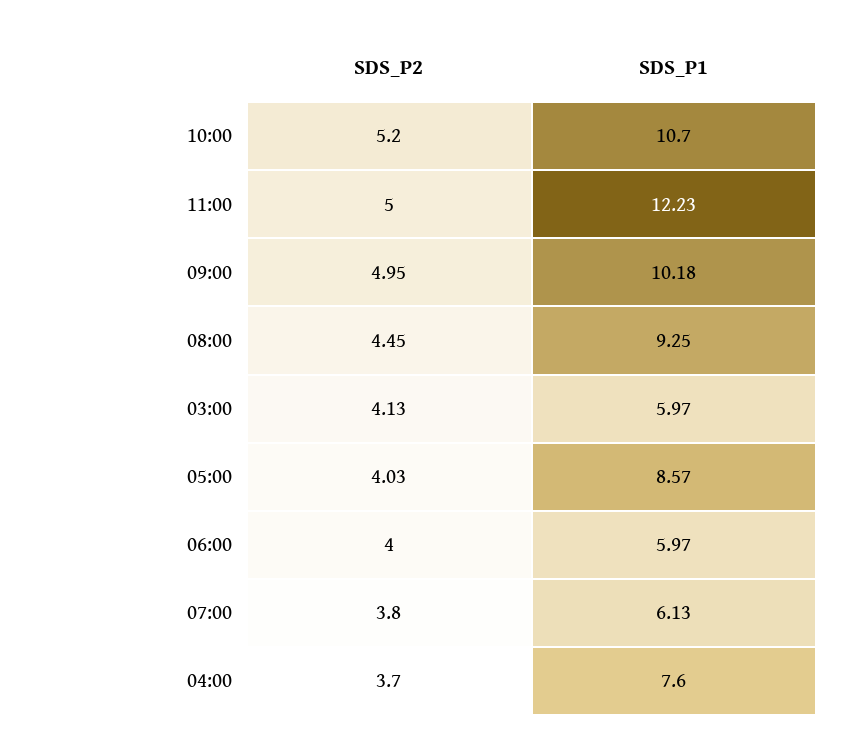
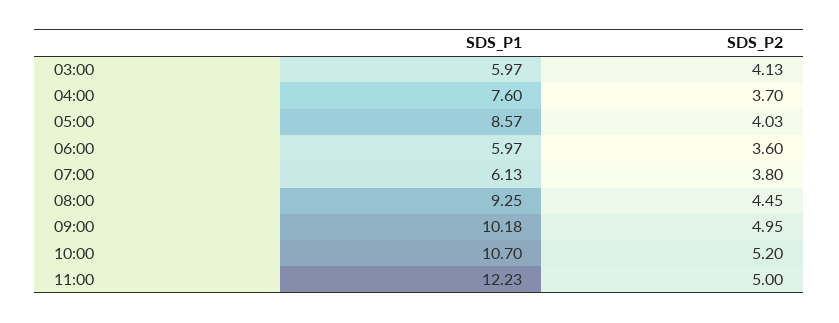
SDS_P2, 06:00: 4 -> 3.6

